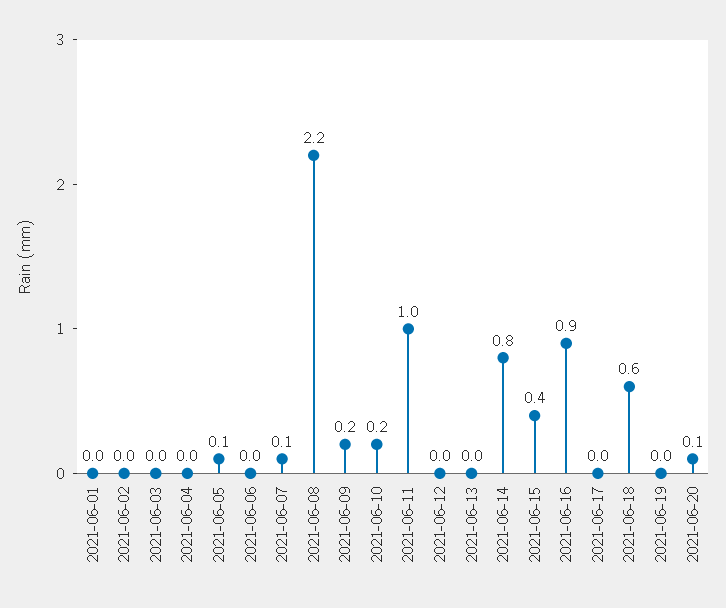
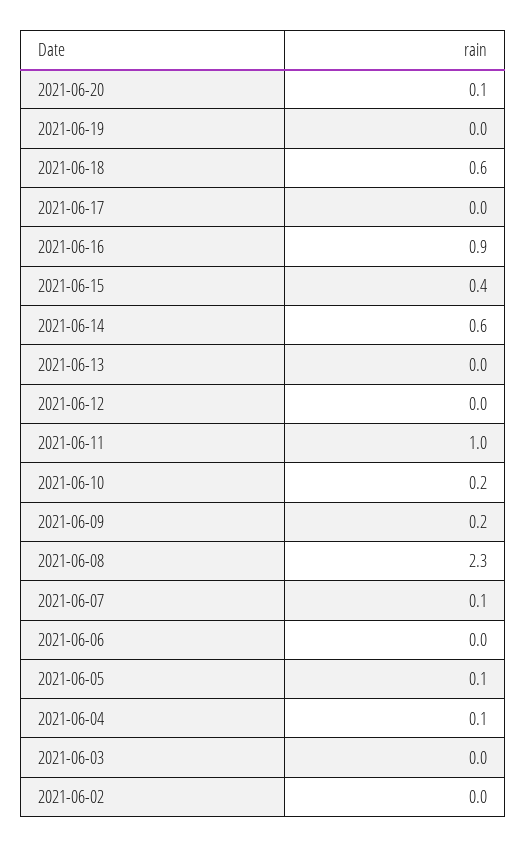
2021-06-01: 0 -> none
2021-06-04: 0 -> 0.1
2021-06-08: 2.2 -> 2.3
2021-06-14: 0.8 -> 0.6

